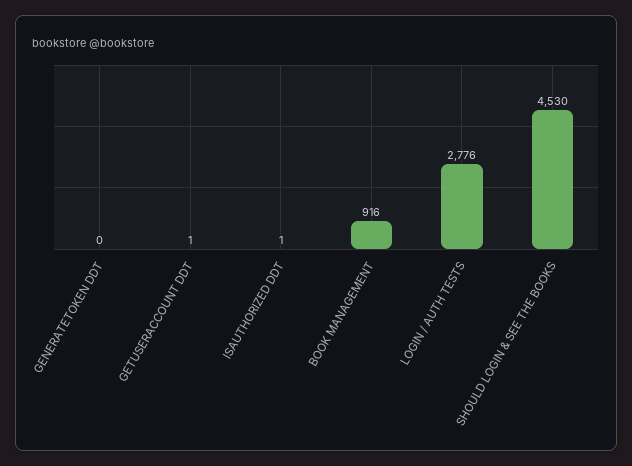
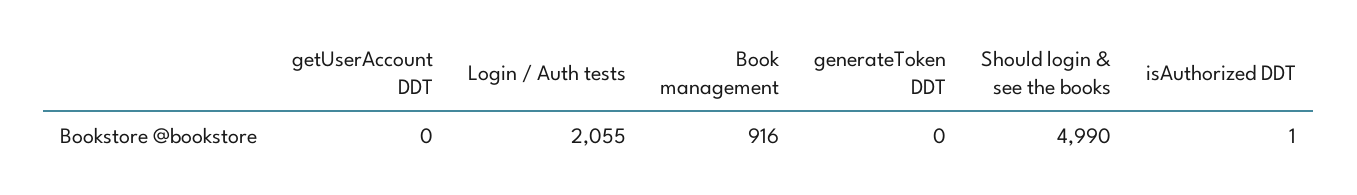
GETUSERACCOUNT DDT: 1 -> 0
LOGIN / AUTH TESTS: 2776 -> 2055
SHOULD LOGIN & SEE THE BOOKS: 4530 -> 4990

